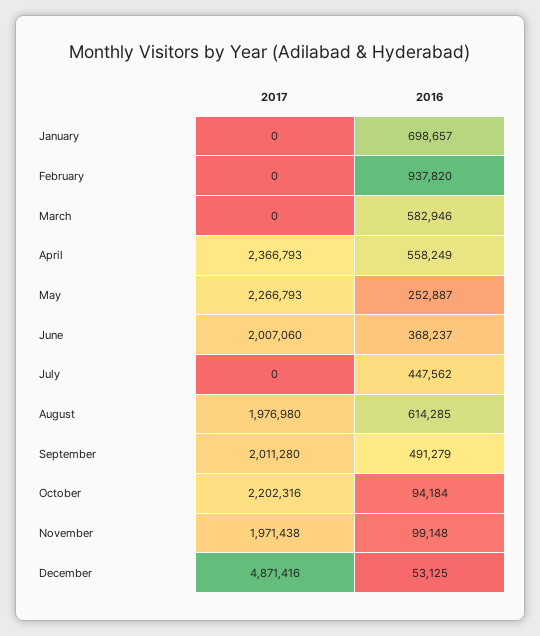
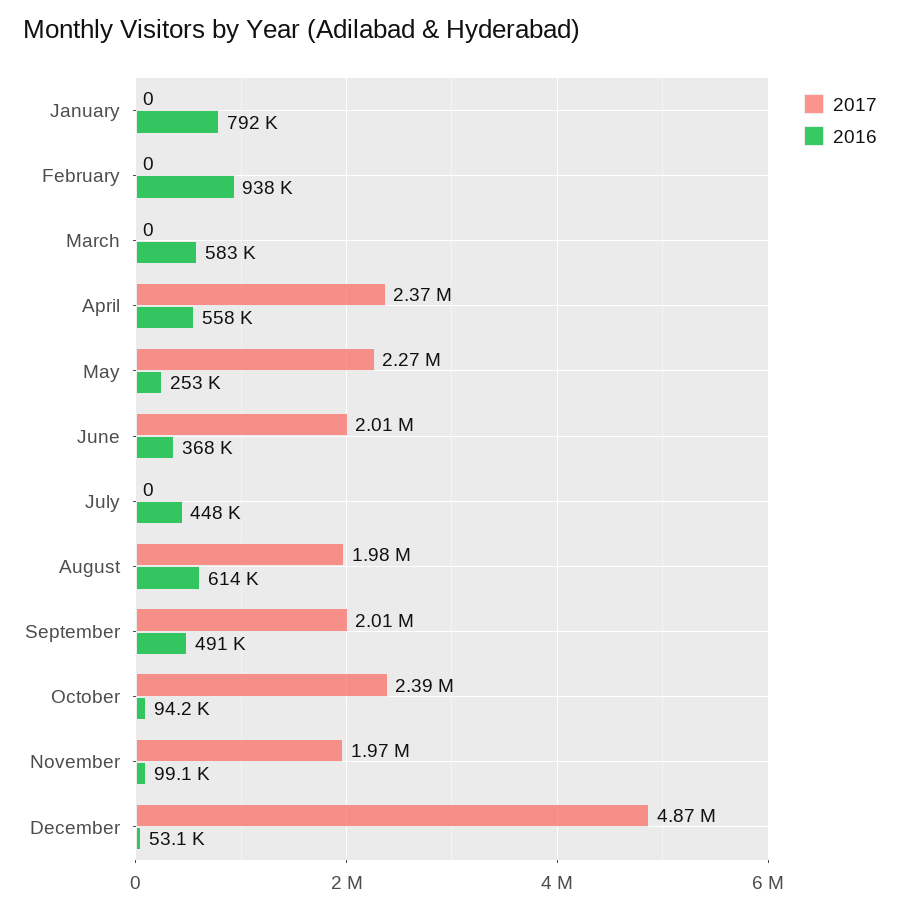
2016, January: 698657 -> 792000
2017, October: 2202316 -> 2390000

